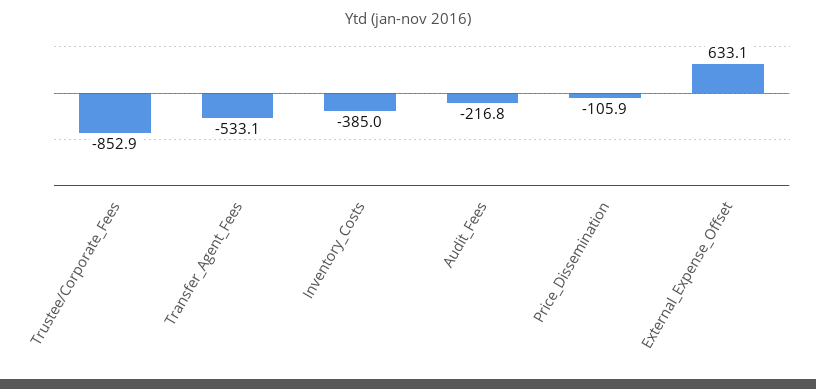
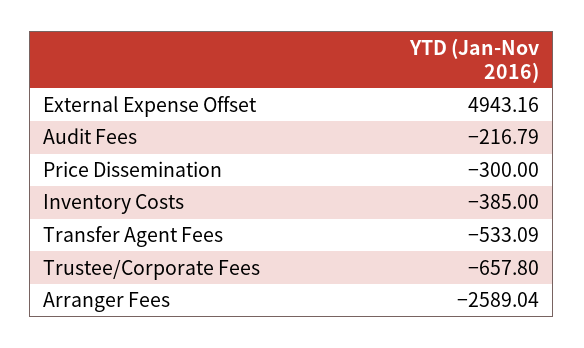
Trustee/Corporate_Fees: -852.9 -> -657.8
Price_Dissemination: -105.9 -> -300
External_Expense_Offset: 633.1 -> 4943.16
Arranger Fees: none -> -2589.04

